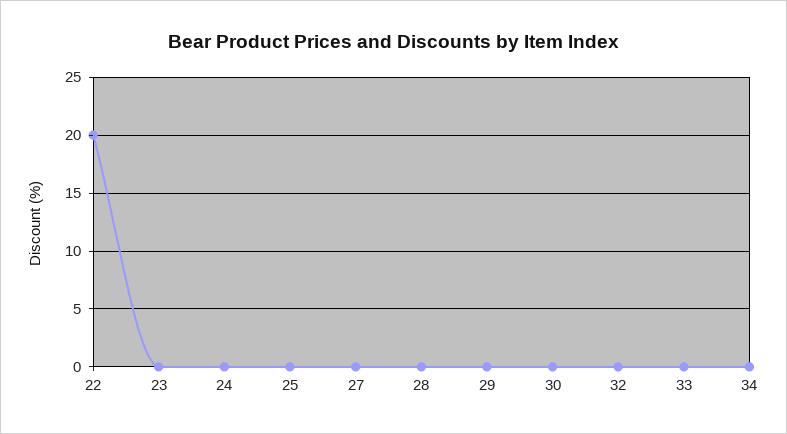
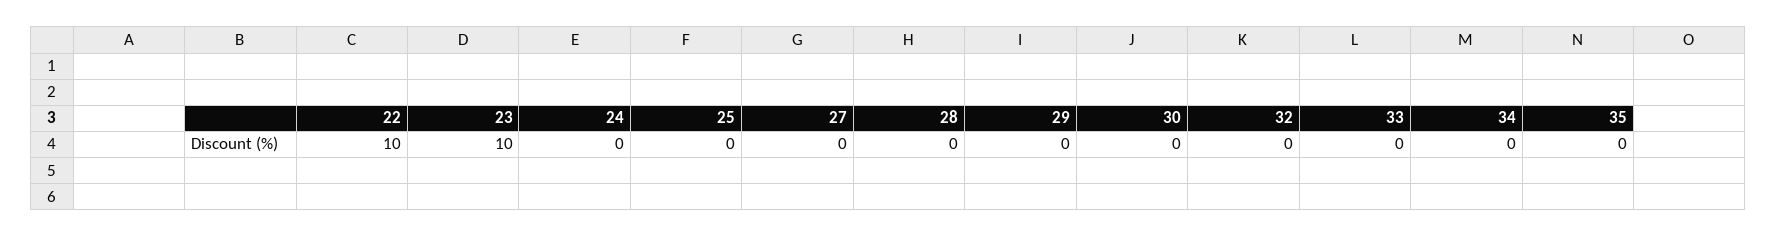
22: 20 -> 10
23: 0 -> 10
35: none -> 0

